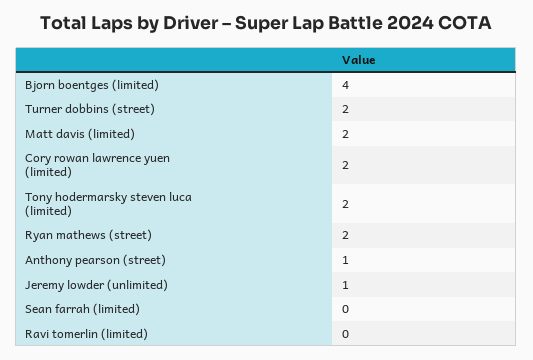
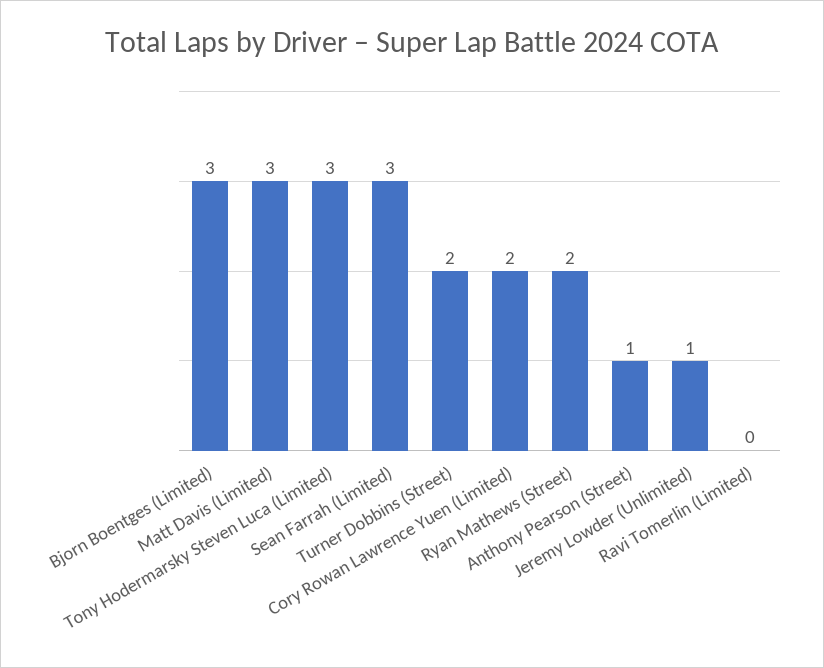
Bjorn boentges (limited): 4 -> 3
Matt davis (limited): 2 -> 3
Tony hodermarsky steven luca (limited): 2 -> 3
Sean farrah (limited): 0 -> 3

